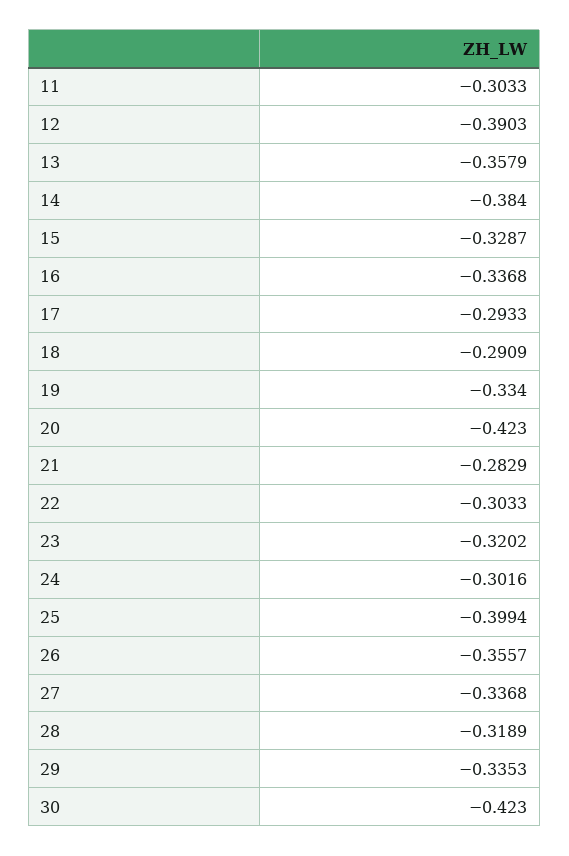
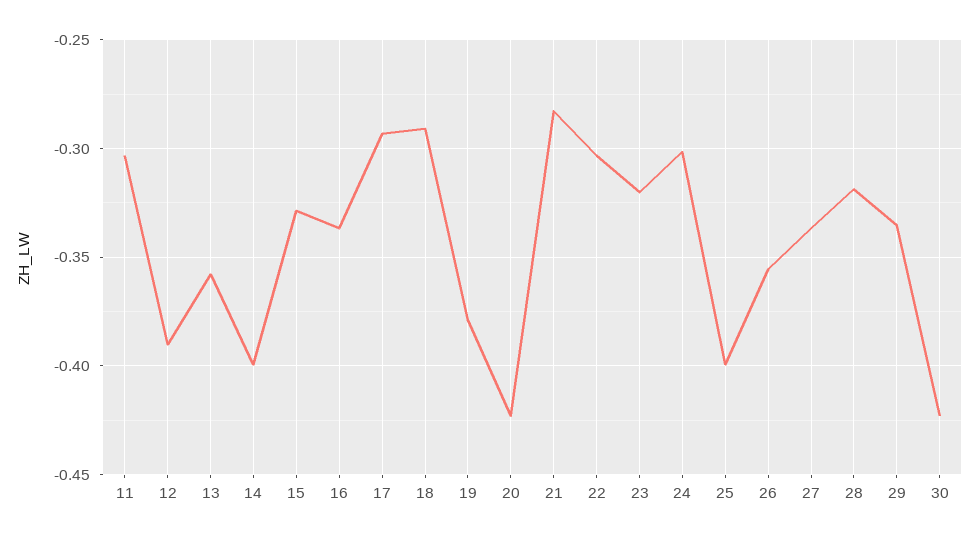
14: -0.384 -> -0.4
19: -0.334 -> -0.38

